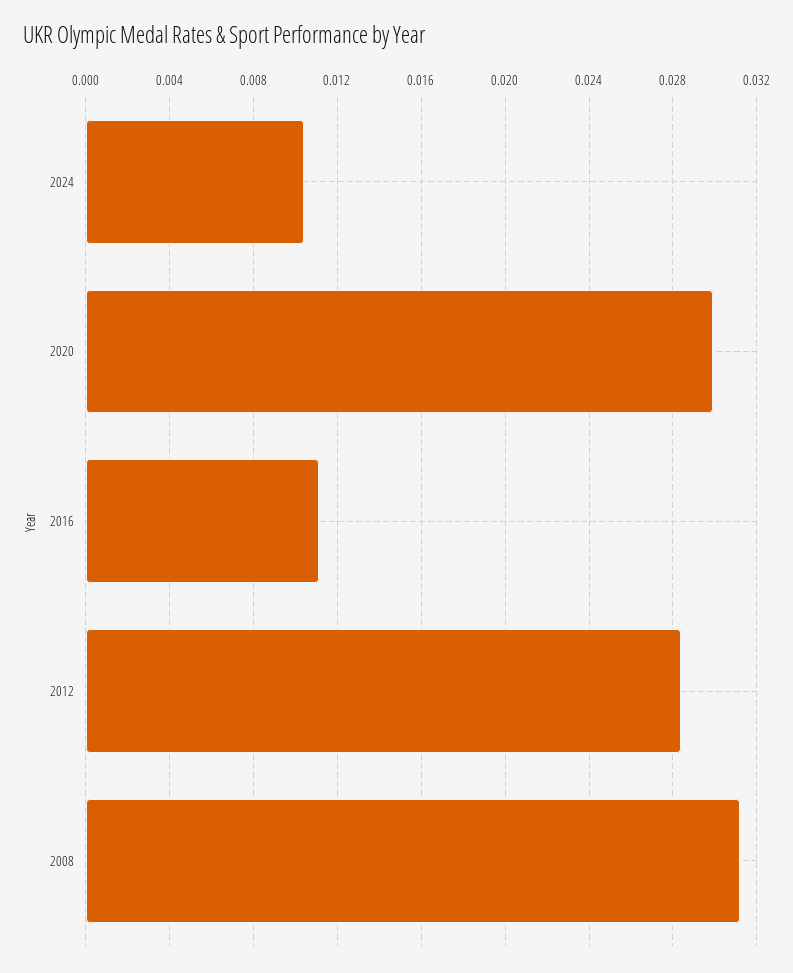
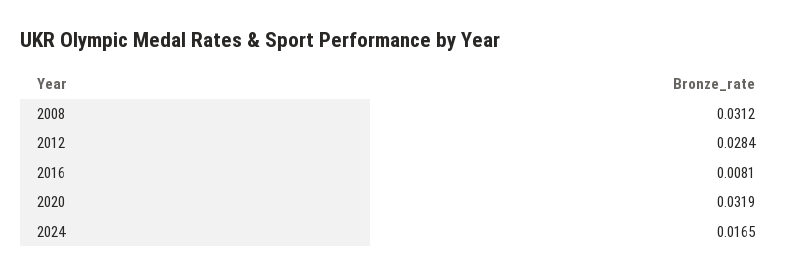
2024: 0.0105 -> 0.0165
2020: 0.03 -> 0.0319
2016: 0.011 -> 0.0081

